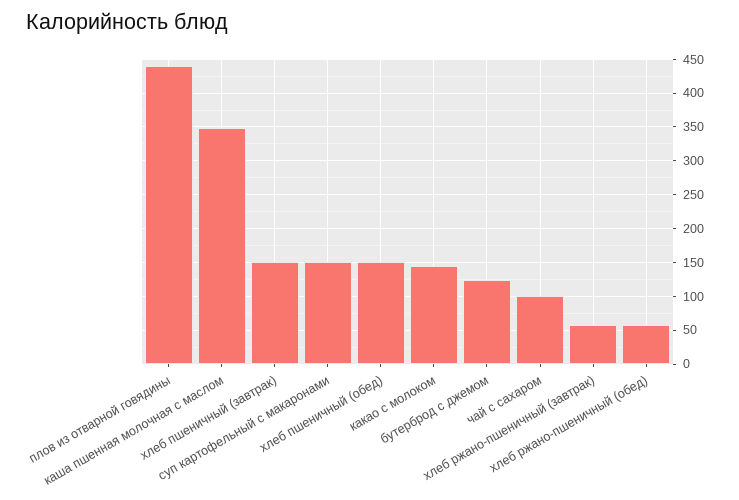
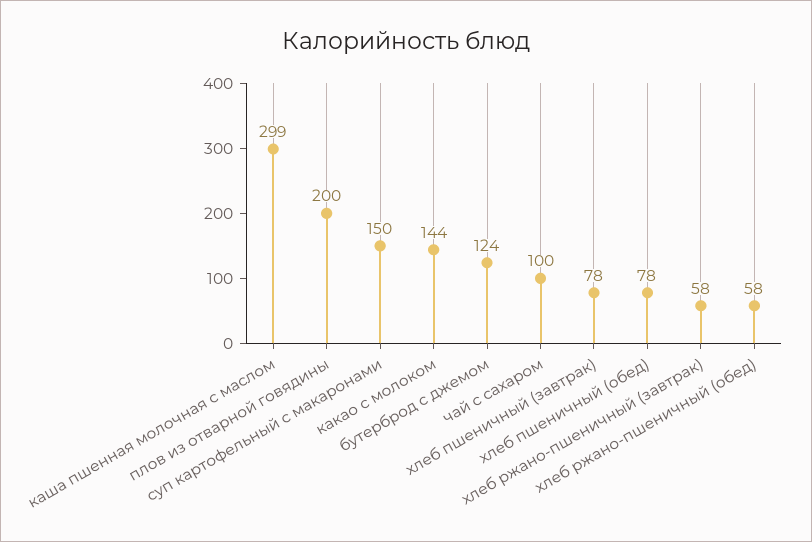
плов из отварной говядины: 440 -> 200
каша пшенная молочная с маслом: 350 -> 299
хлеб пшеничный (завтрак): 150 -> 78
хлеб пшеничный (обед): 150 -> 78

